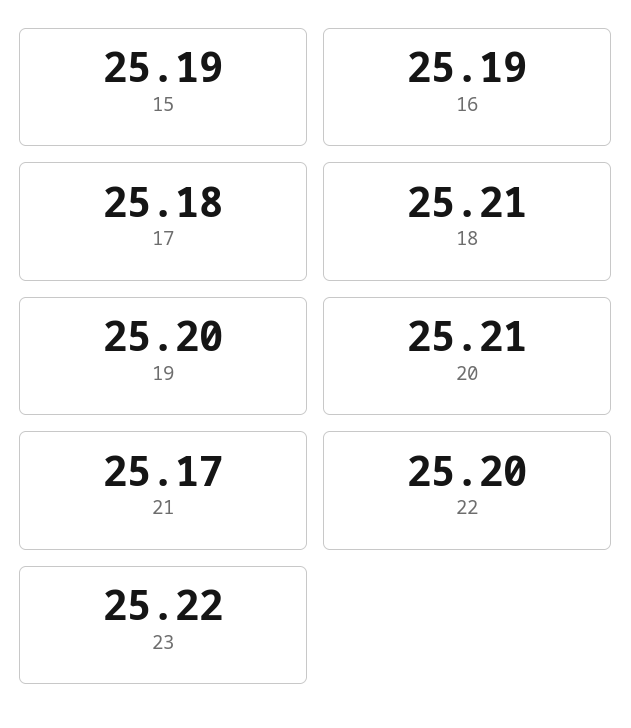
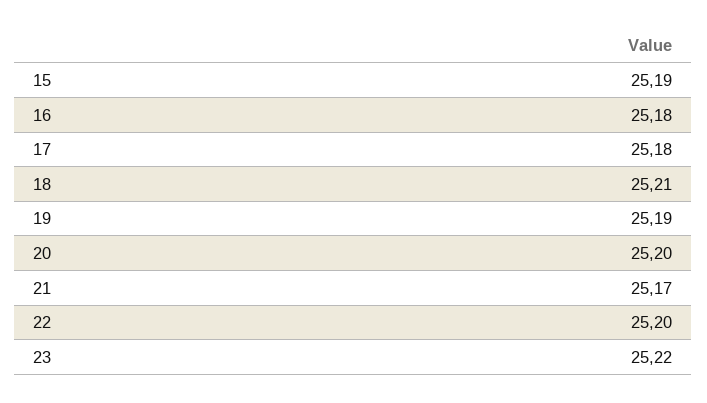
16: 25.19 -> 25.18
19: 25.2 -> 25.19
20: 25.21 -> 25.2

